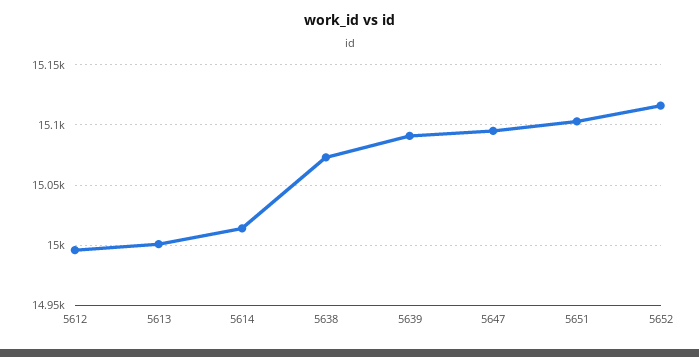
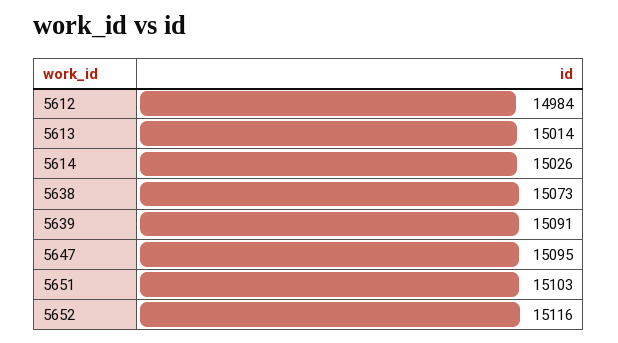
5612: 14995 -> 14984
5613: 15000 -> 15014
5614: 15015 -> 15026

